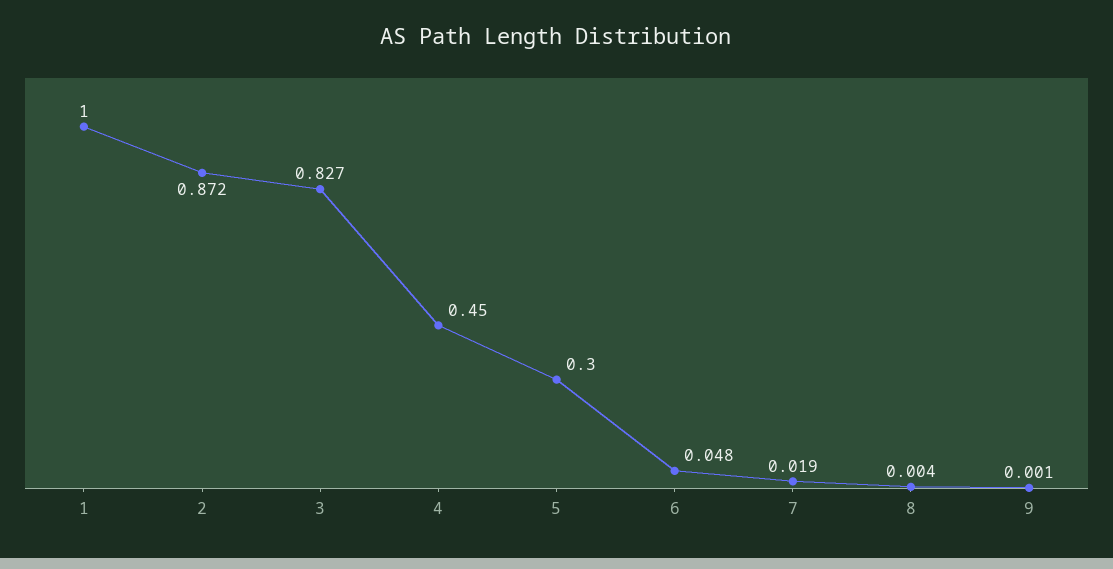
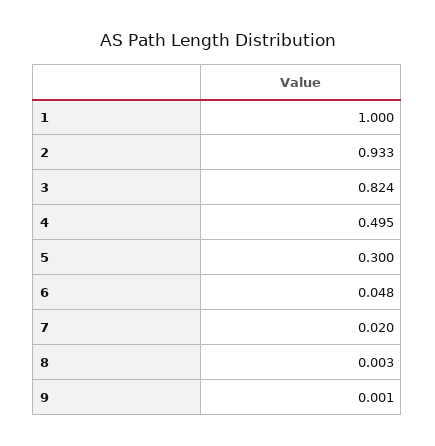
2: 0.872 -> 0.933
3: 0.827 -> 0.824
4: 0.45 -> 0.495
7: 0.019 -> 0.02
8: 0.004 -> 0.003

